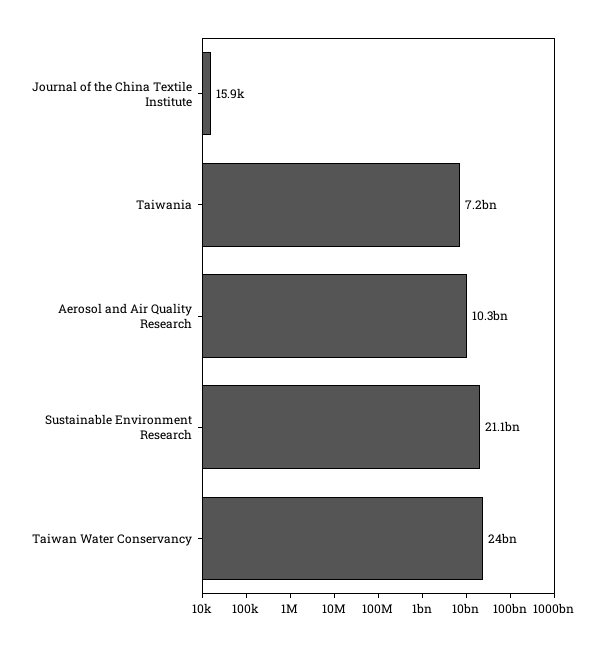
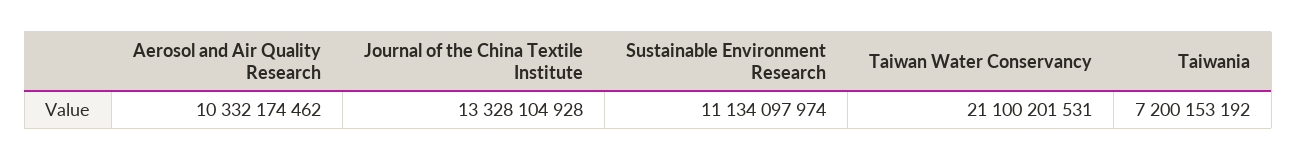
Journal of the China Textile Institute: 15900 -> 13328104928
Sustainable Environment Research: 21100000000 -> 11134097974
Taiwan Water Conservancy: 24000000000 -> 21100201531

